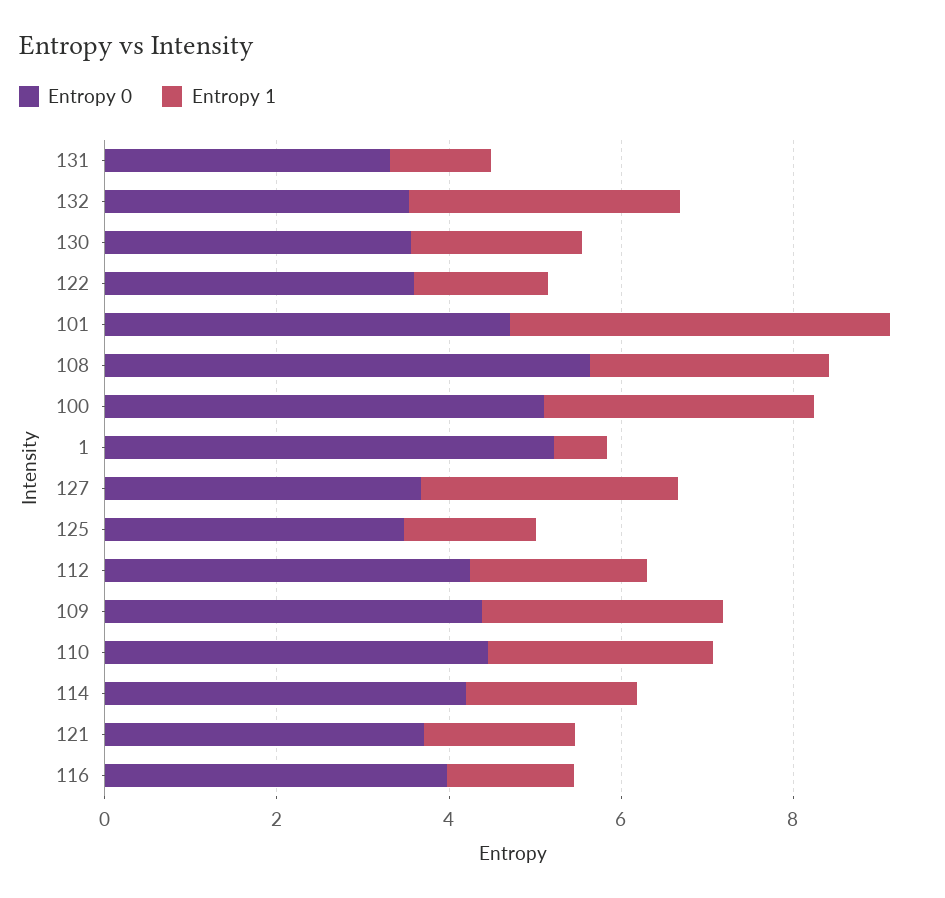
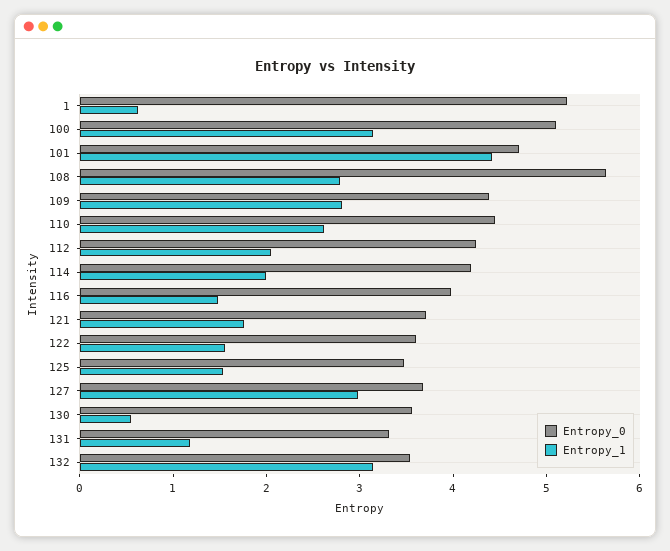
Entropy 1, 130: 2 -> 0.6

